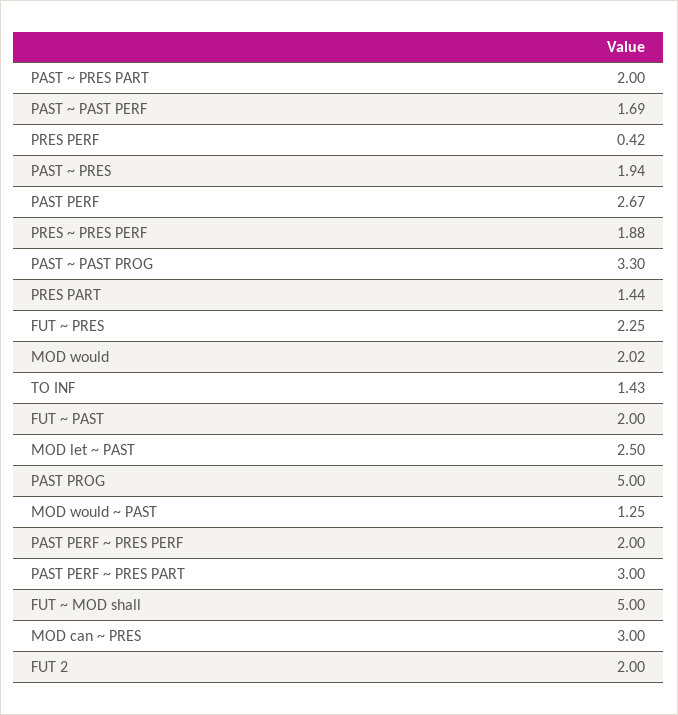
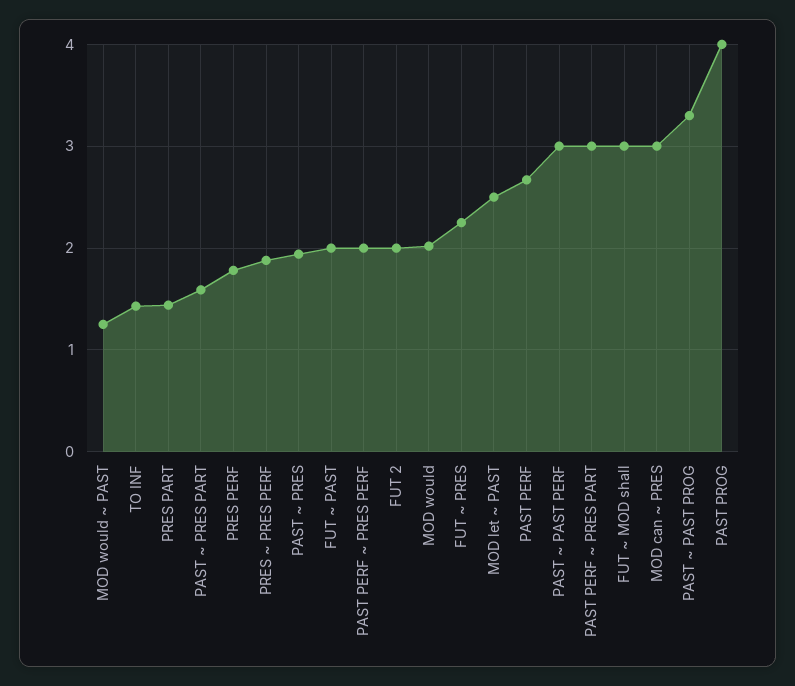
PAST ~ PRES PART: 2 -> 1.6
PAST ~ PAST PERF: 1.69 -> 3
PRES PERF: 0.42 -> 1.8
PAST PROG: 5 -> 4
FUT ~ MOD shall: 5 -> 3

